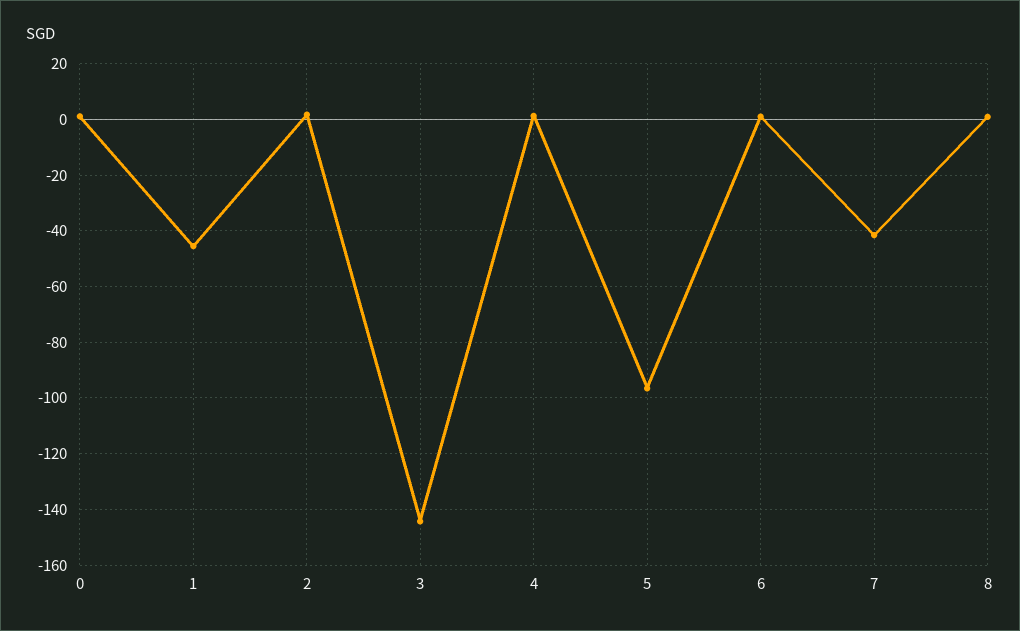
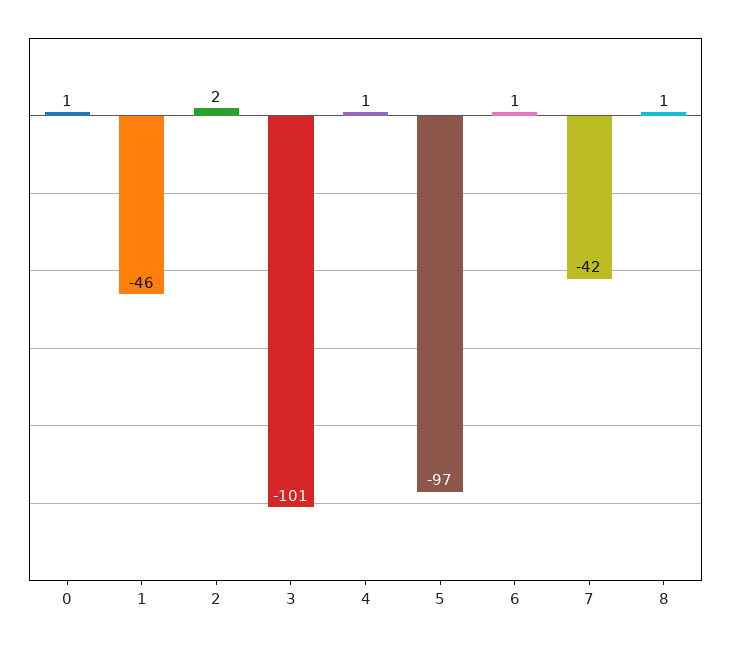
3: -145 -> -101

